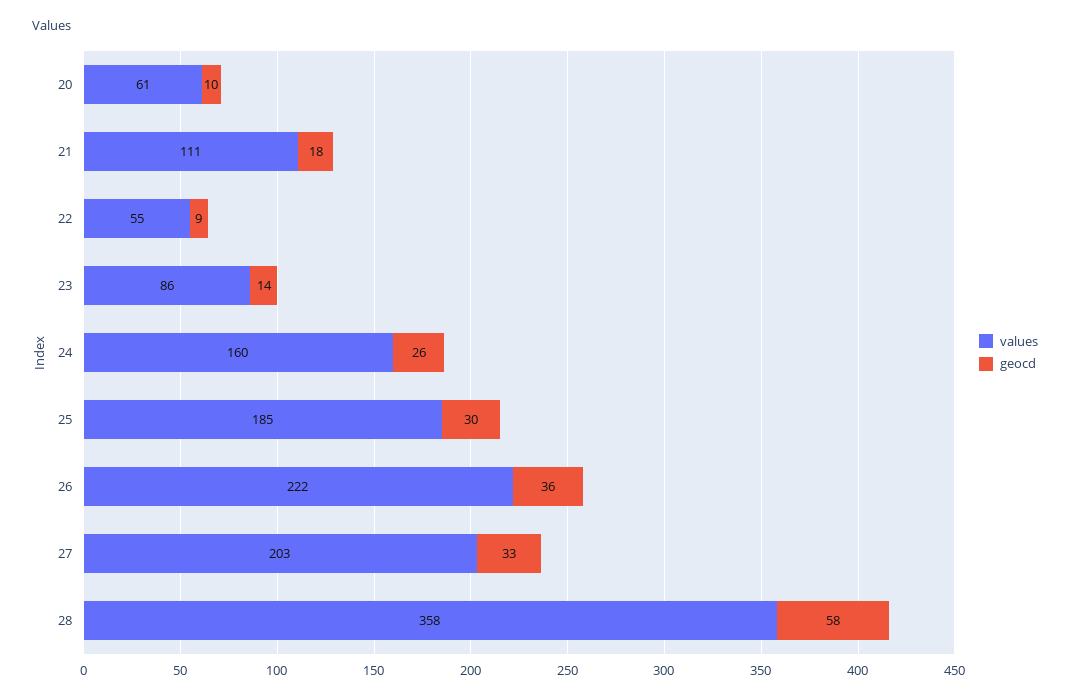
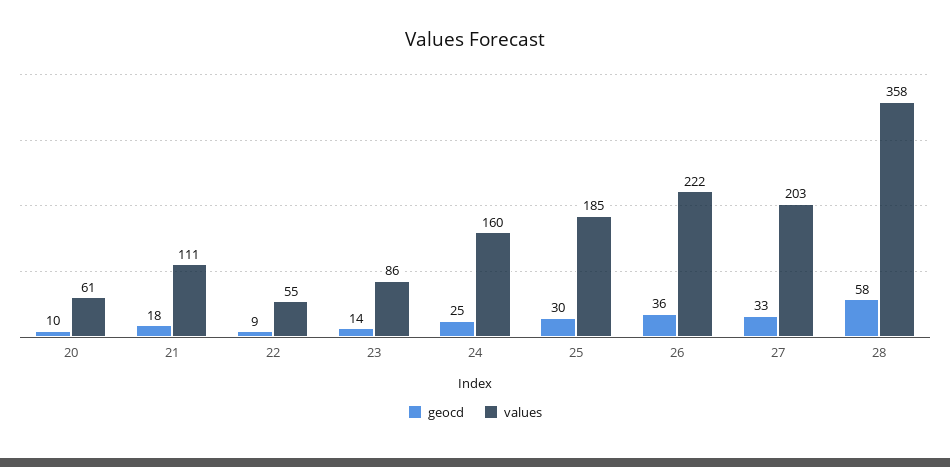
geocd, 24: 26 -> 25

